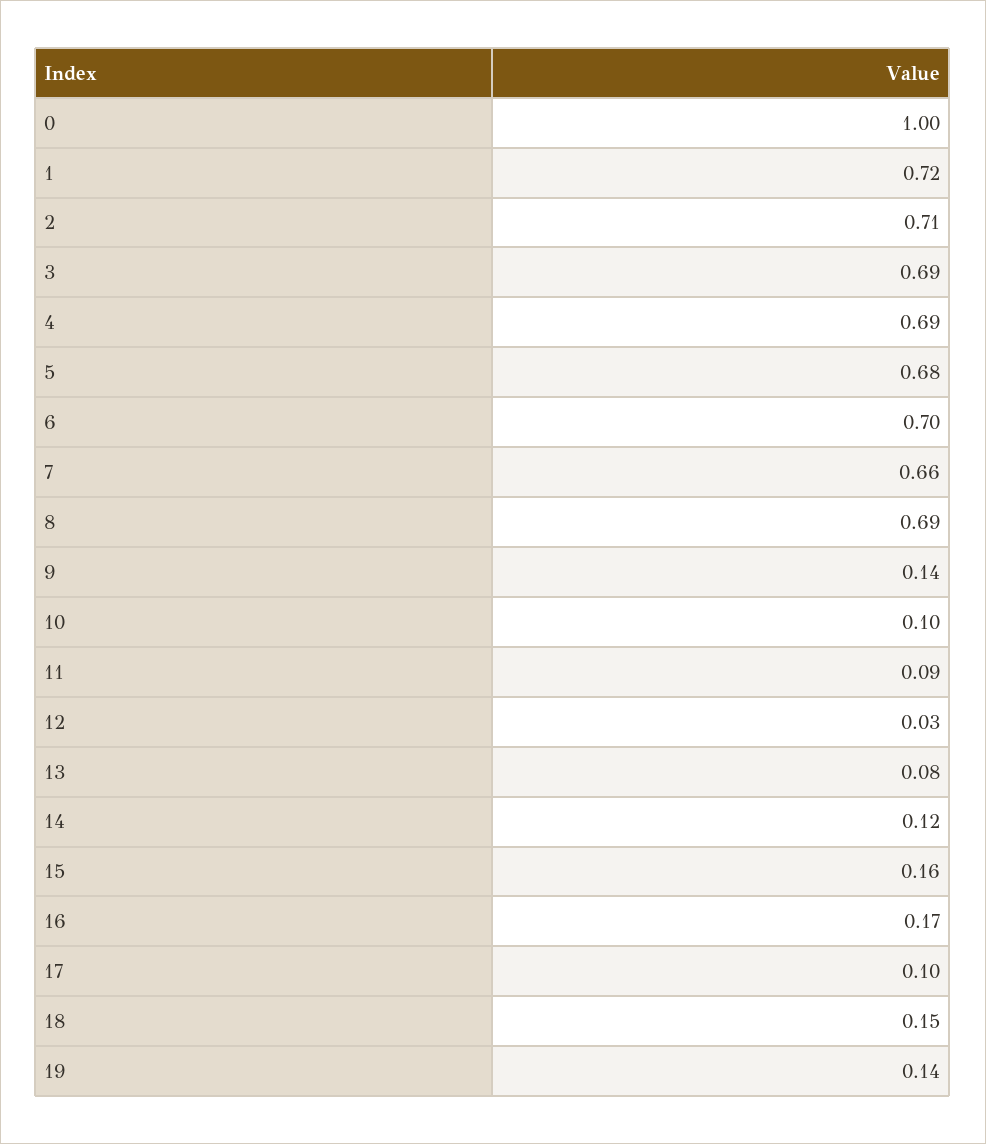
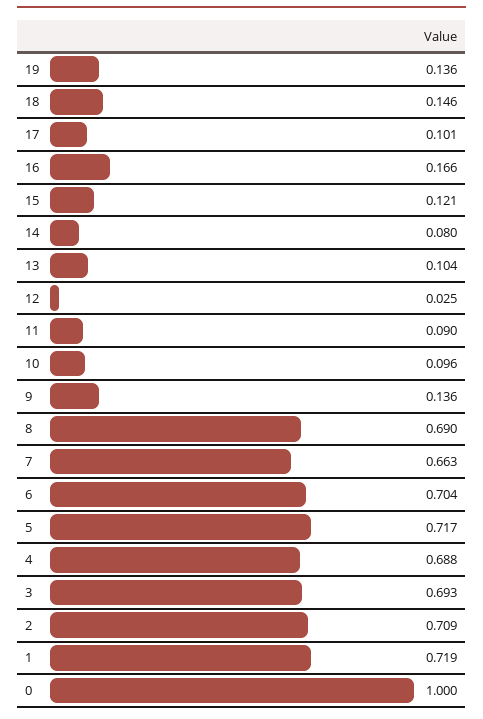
5: 0.68 -> 0.717
13: 0.08 -> 0.104
14: 0.12 -> 0.08
15: 0.16 -> 0.121

